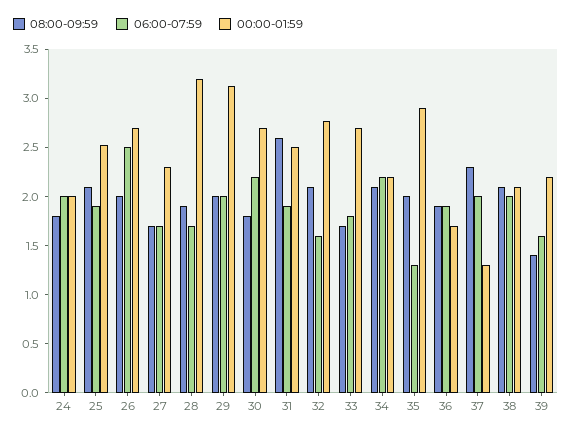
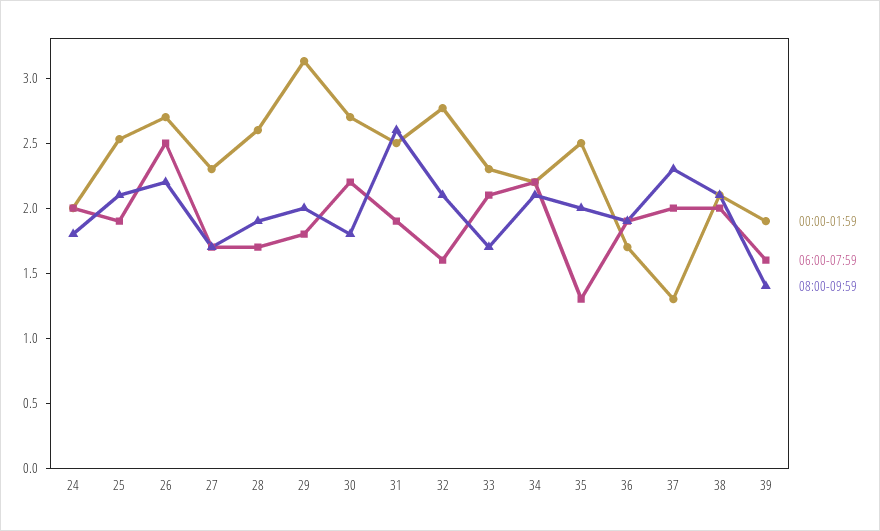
08:00-09:59, 26: 2 -> 2.2
00:00-01:59, 28: 3.2 -> 2.6
06:00-07:59, 29: 2 -> 1.8
06:00-07:59, 33: 1.8 -> 2.1
00:00-01:59, 33: 2.7 -> 2.3
00:00-01:59, 35: 2.9 -> 2.5
00:00-01:59, 39: 2.2 -> 1.9

